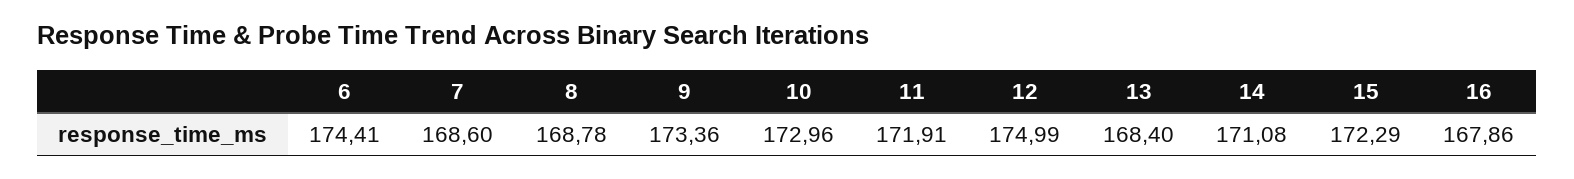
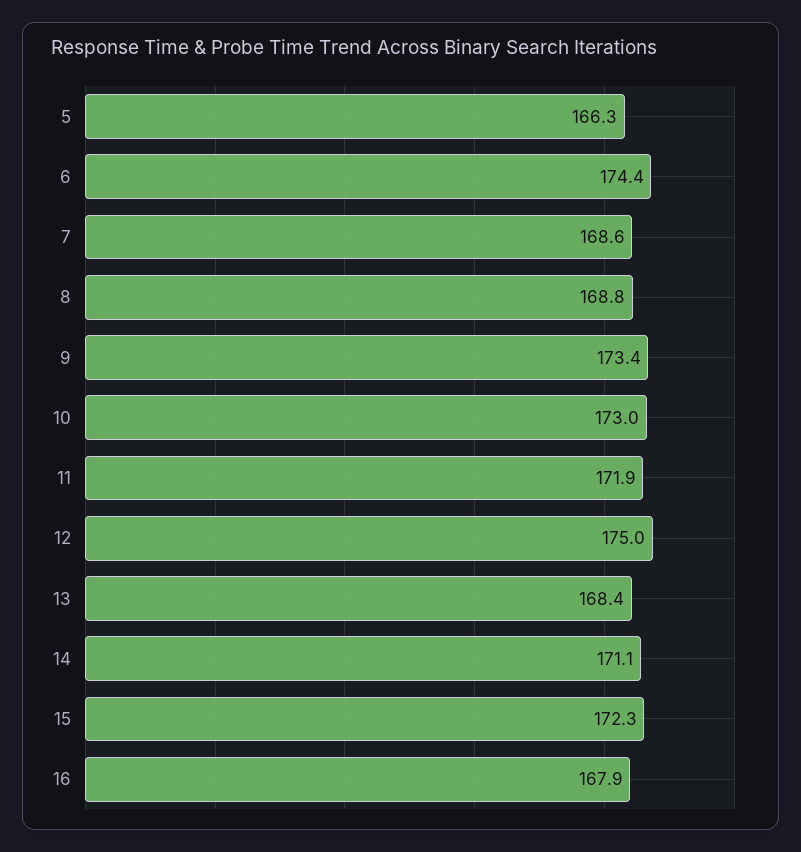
5: none -> 166.3

